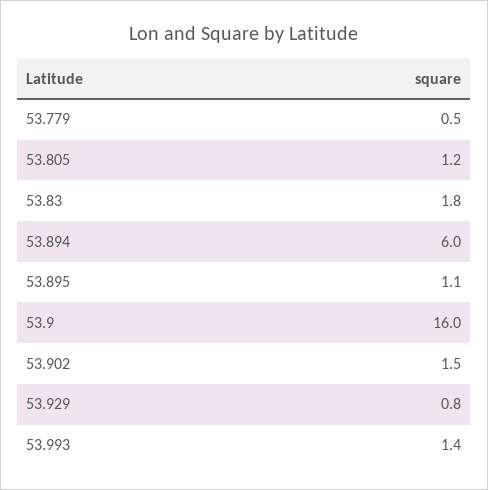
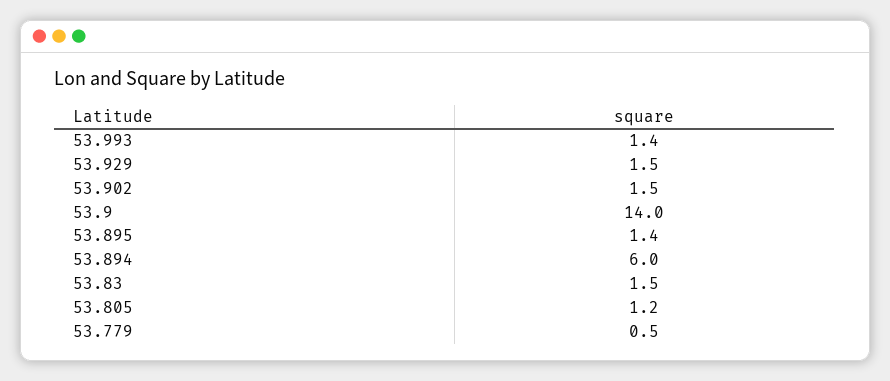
53.83: 1.8 -> 1.5
53.895: 1.1 -> 1.4
53.9: 16 -> 14
53.929: 0.8 -> 1.5

